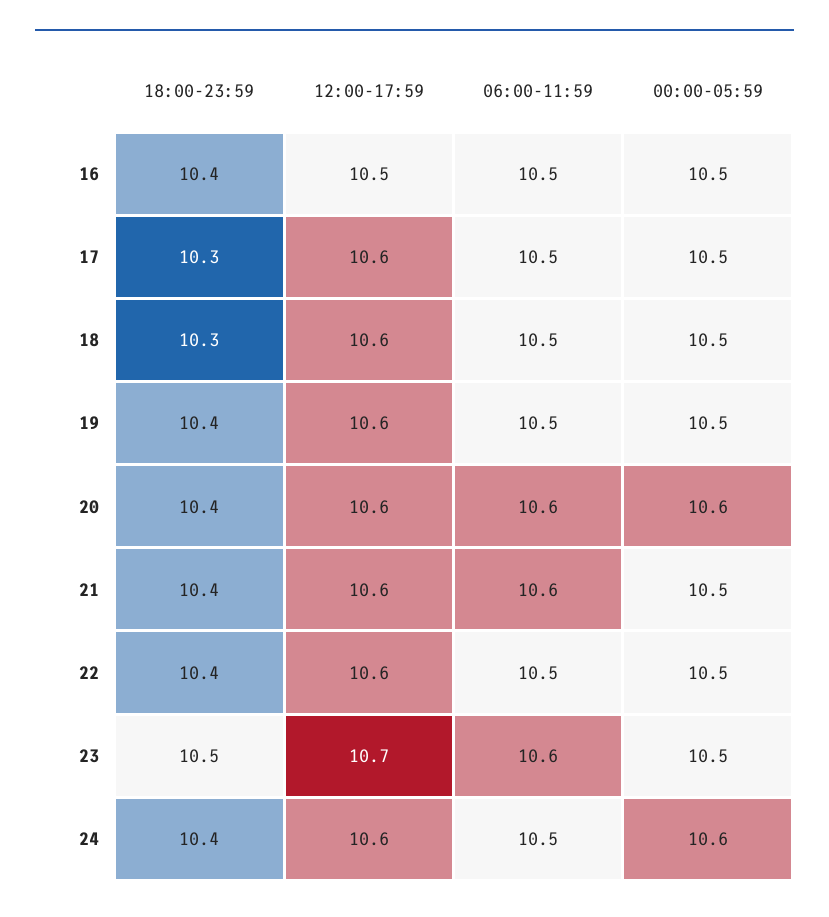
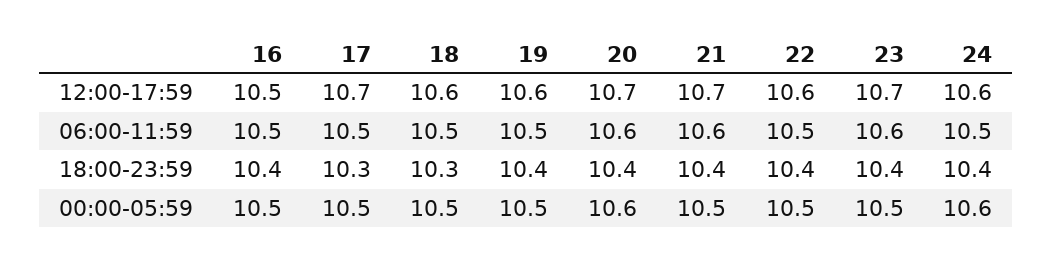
12:00-17:59, 17: 10.6 -> 10.7
12:00-17:59, 20: 10.6 -> 10.7
12:00-17:59, 21: 10.6 -> 10.7
18:00-23:59, 23: 10.5 -> 10.4

